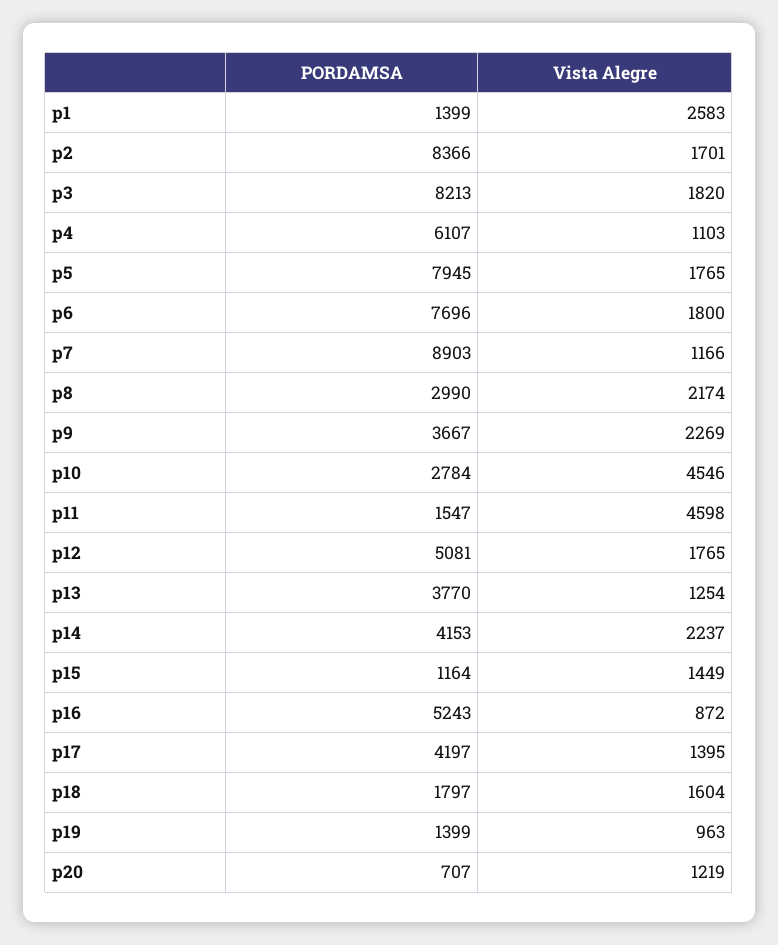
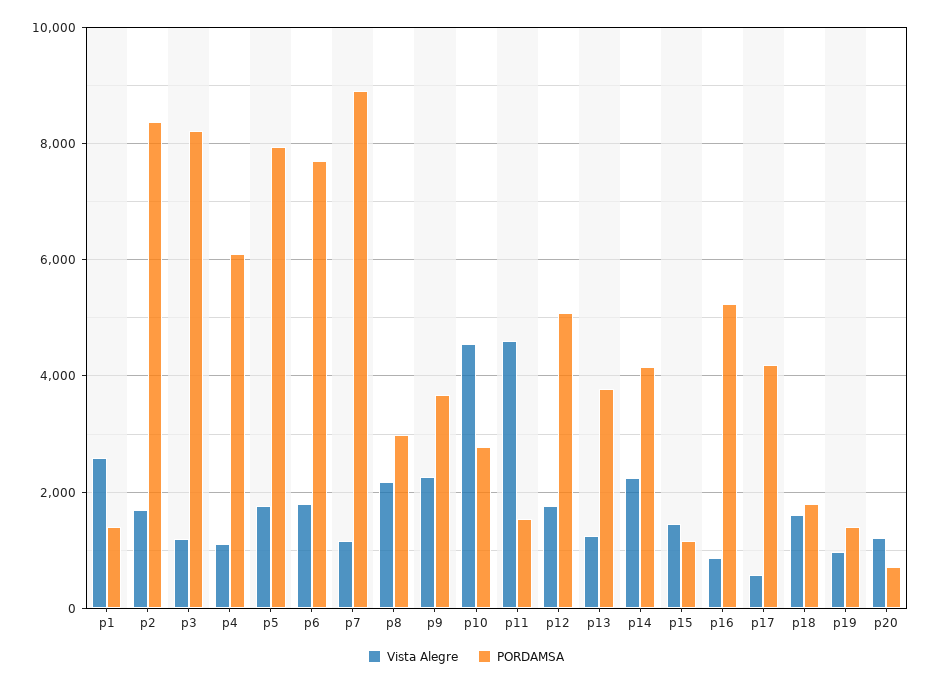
Vista Alegre, p3: 1820 -> 1200
Vista Alegre, p17: 1395 -> 600

